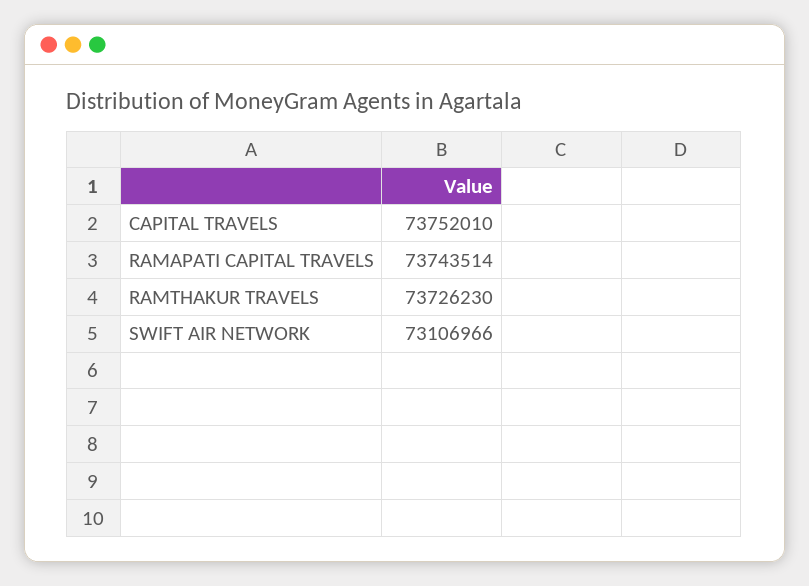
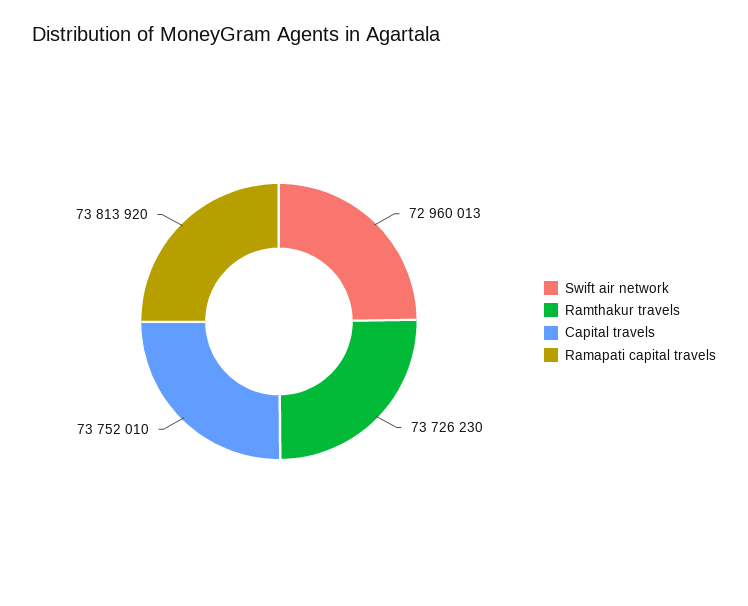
RAMAPATI CAPITAL TRAVELS: 73743514 -> 73813920
SWIFT AIR NETWORK: 73106966 -> 72960013

